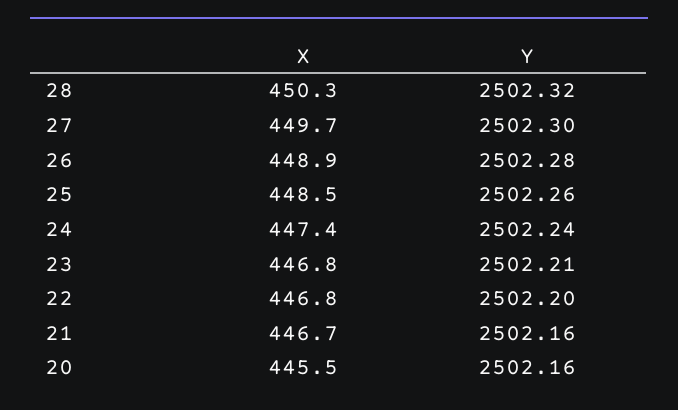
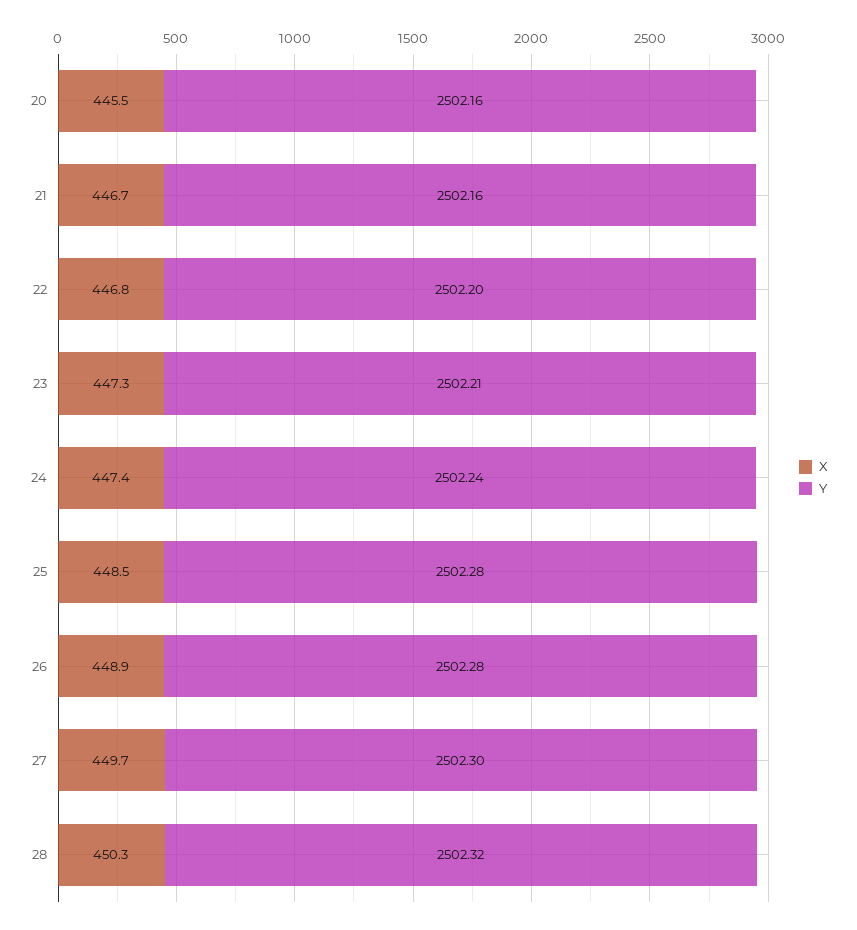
Y, 25: 2502.26 -> 2502.28
X, 23: 446.8 -> 447.3

